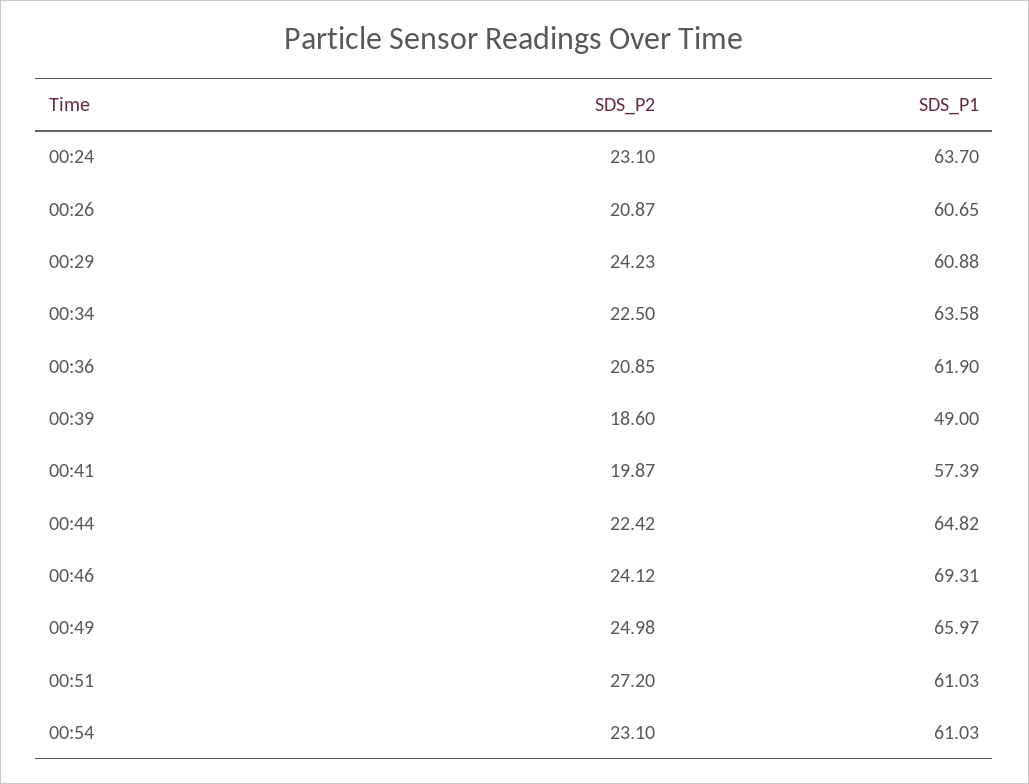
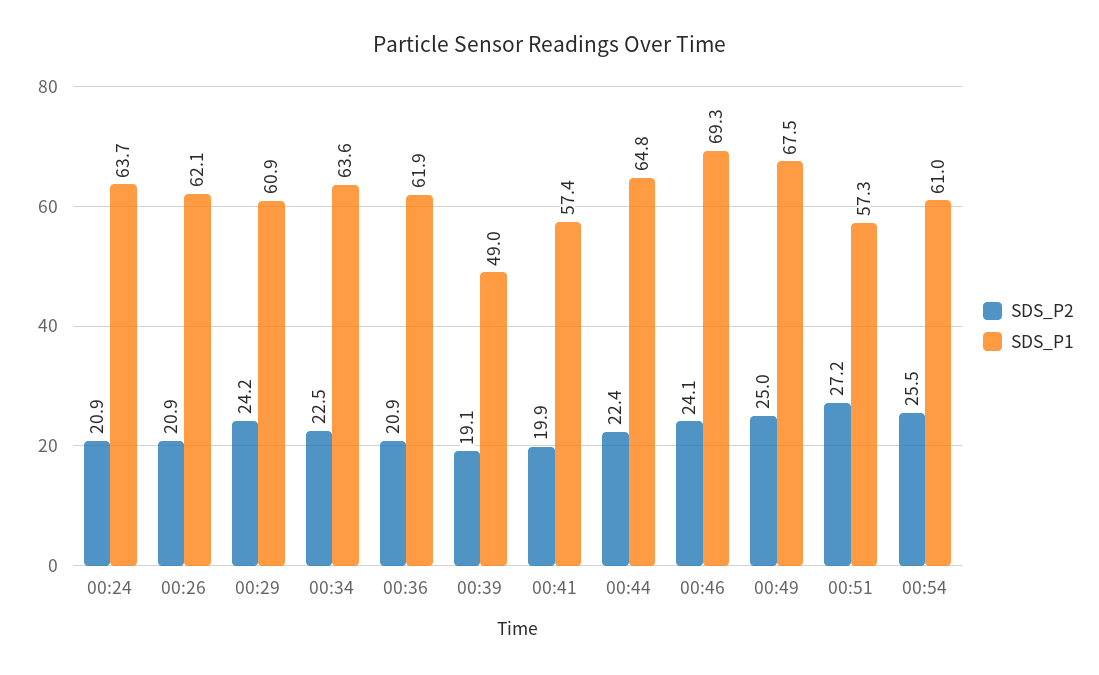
SDS_P2, 00:24: 23.1 -> 20.9
SDS_P1, 00:26: 60.65 -> 62.1
SDS_P2, 00:39: 18.6 -> 19.1
SDS_P1, 00:49: 65.97 -> 67.5
SDS_P1, 00:51: 61.03 -> 57.3
SDS_P2, 00:54: 23.1 -> 25.5

